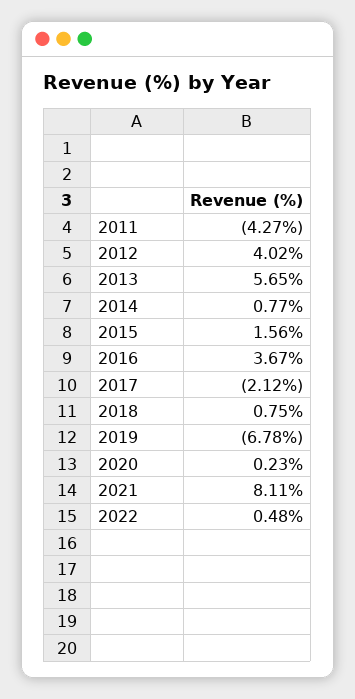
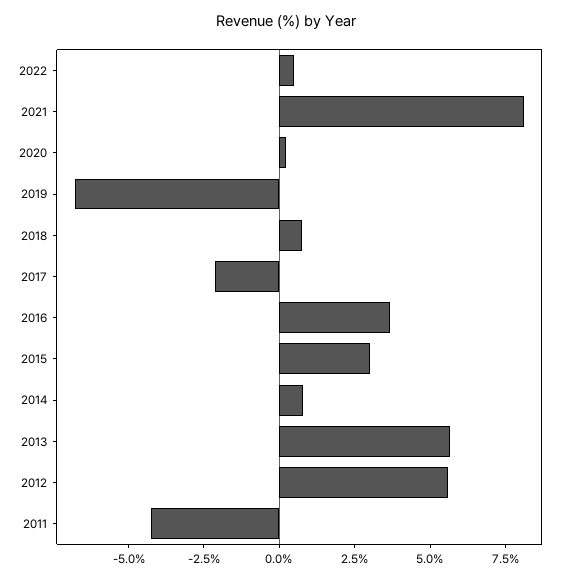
2012: 4.02 -> 5.5
2015: 1.56 -> 3

